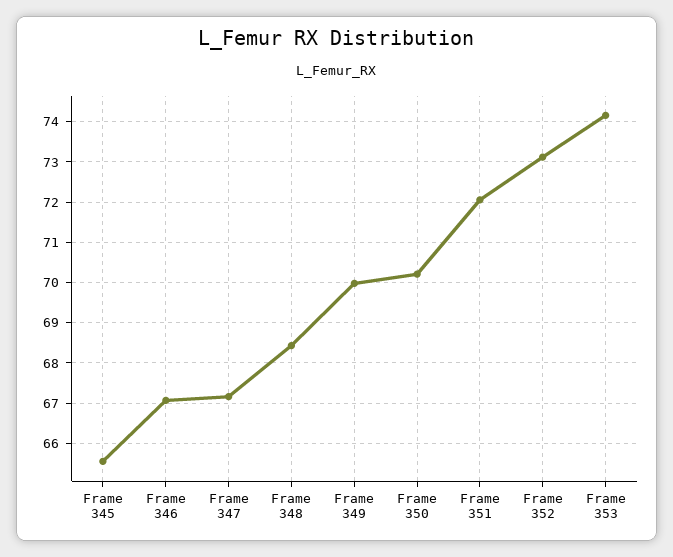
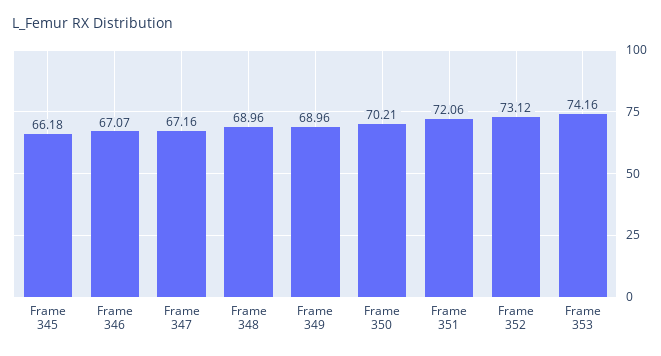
Frame 345: 65.6 -> 66.18
Frame 348: 68.4 -> 68.96
Frame 349: 70 -> 68.96

